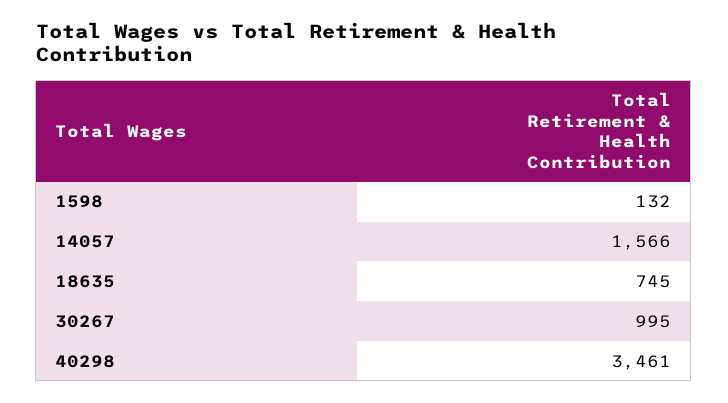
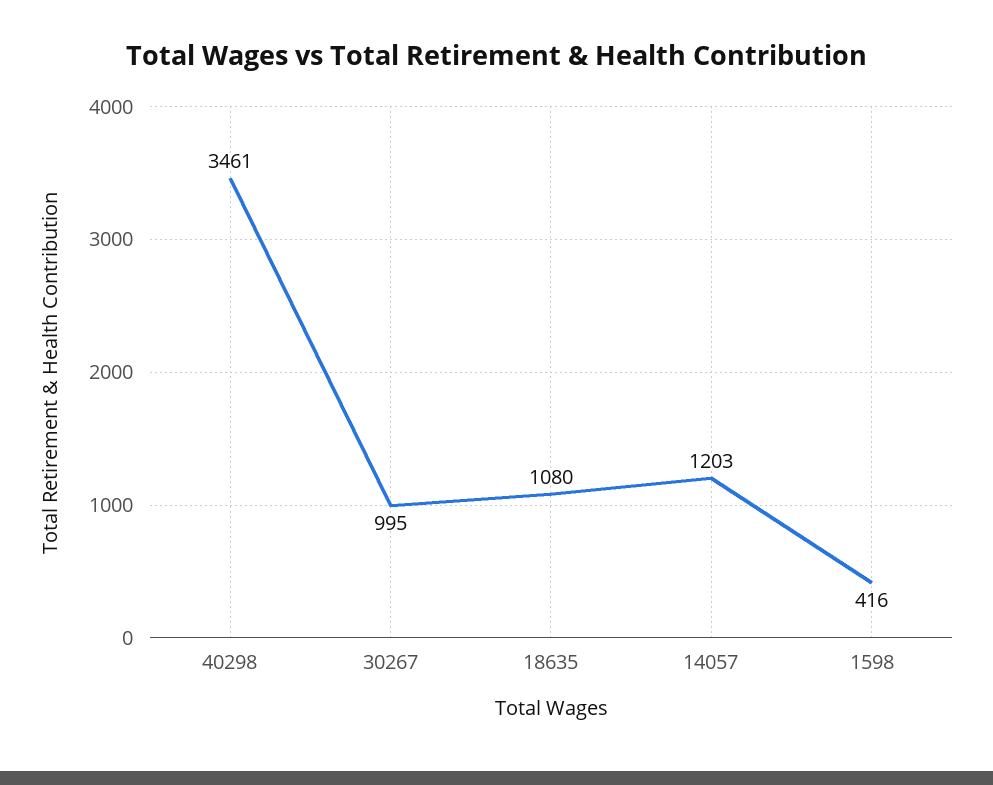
1598: 132 -> 416
14057: 1566 -> 1203
18635: 745 -> 1080

